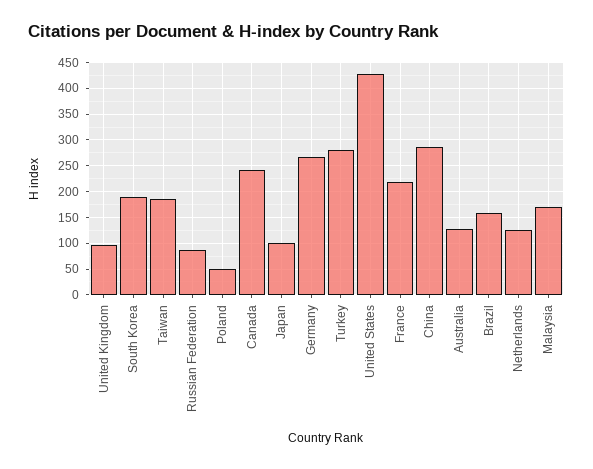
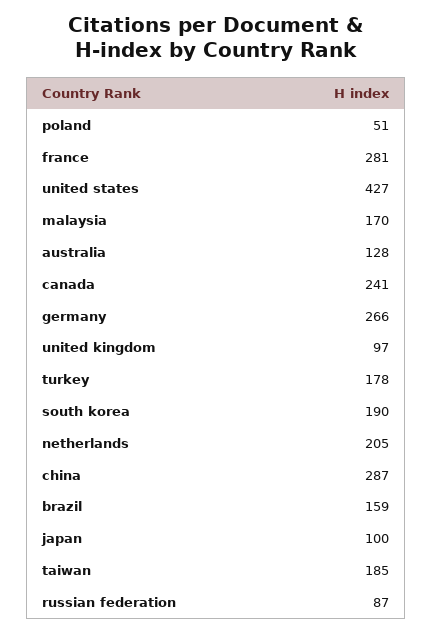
Turkey: 275 -> 178
France: 225 -> 281
Netherlands: 125 -> 205

